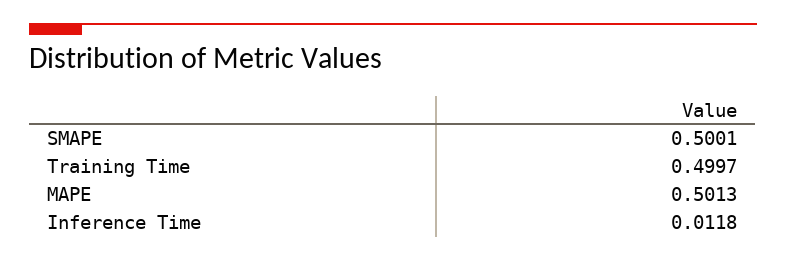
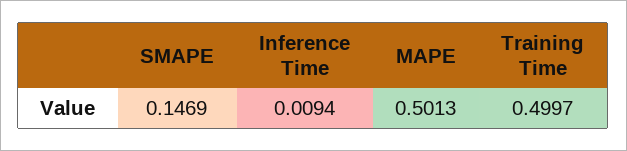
SMAPE: 0.5001 -> 0.1469
Inference Time: 0.0118 -> 0.0094

